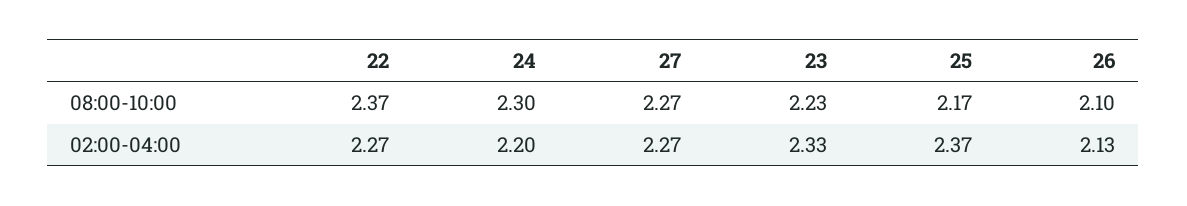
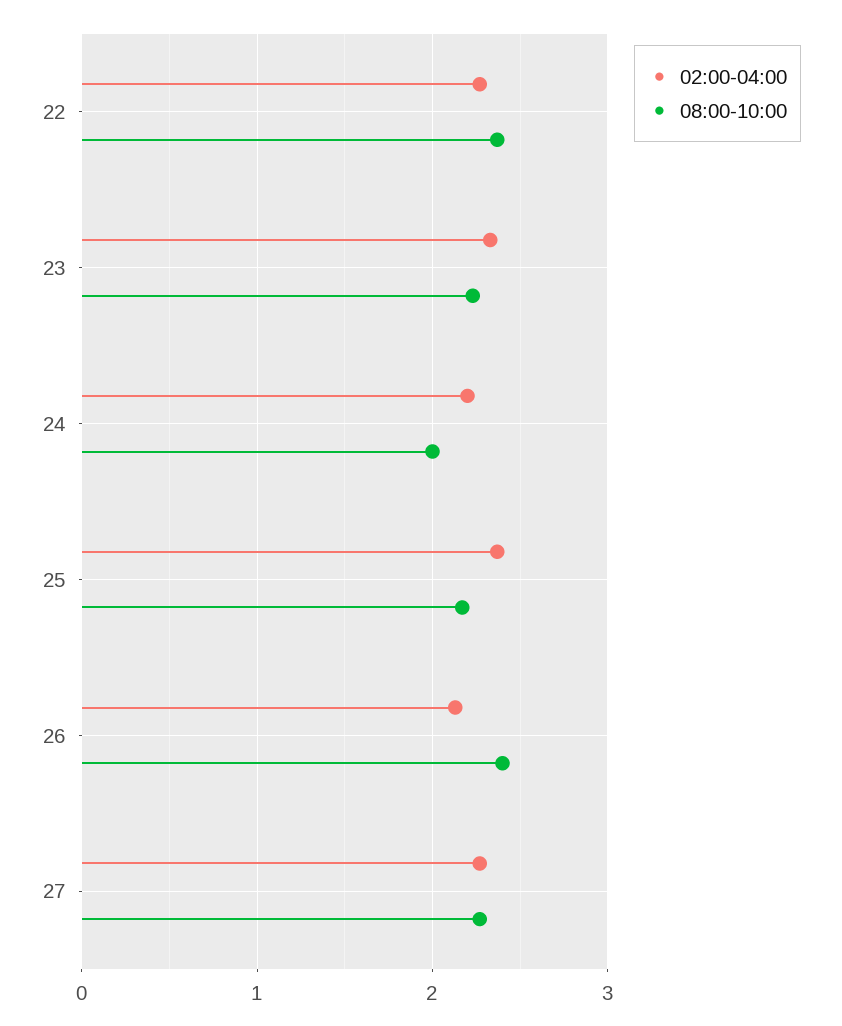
08:00-10:00, 24: 2.3 -> 2
08:00-10:00, 26: 2.1 -> 2.4

